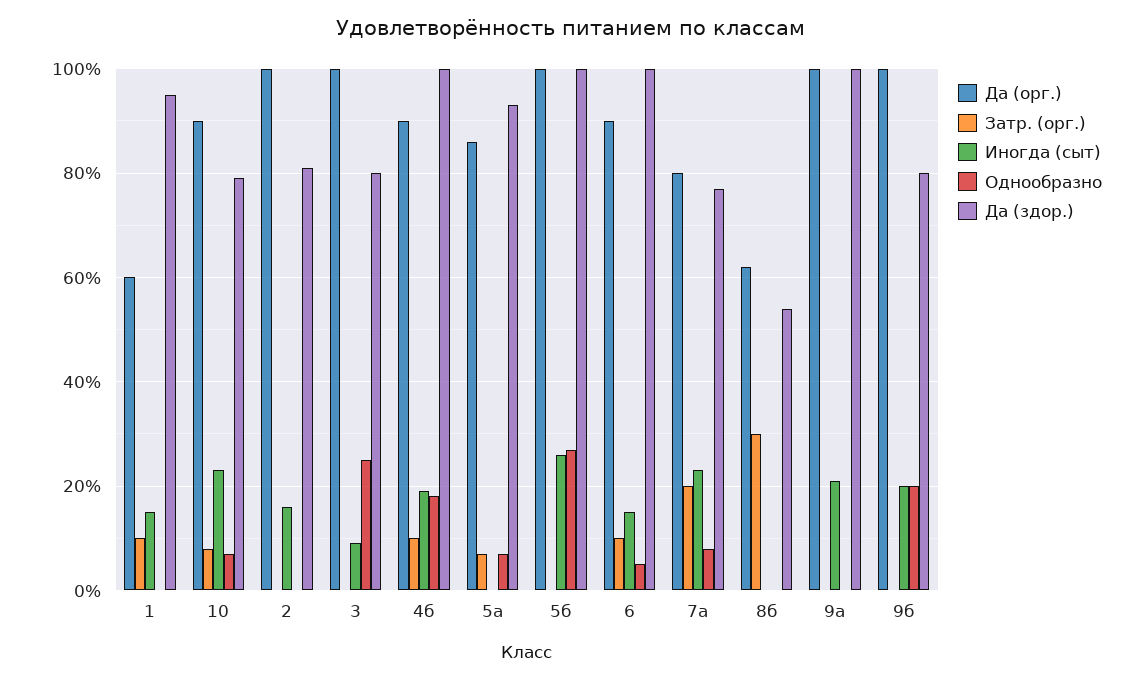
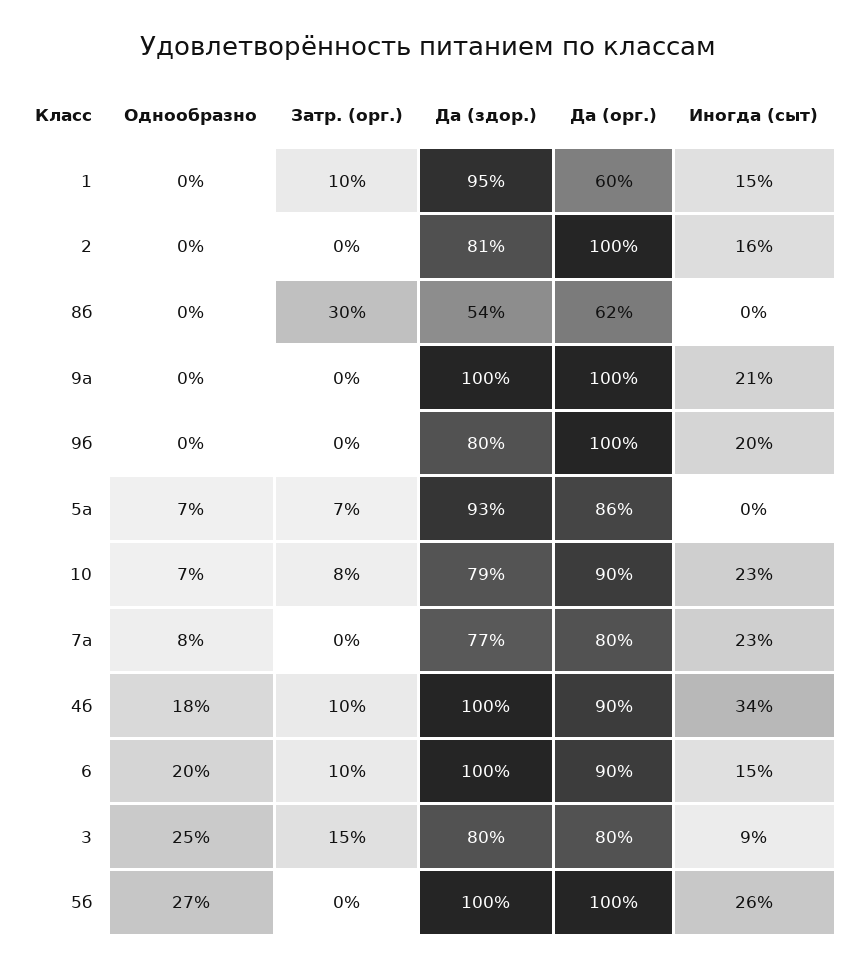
Да (орг.), 3: 100 -> 80
Затр. (орг.), 3: 0 -> 15
Иногда (сыт), 4б: 20 -> 34
Однообразно, 6: 5 -> 20
Затр. (орг.), 7а: 20 -> 0
Однообразно, 9б: 20 -> 0

